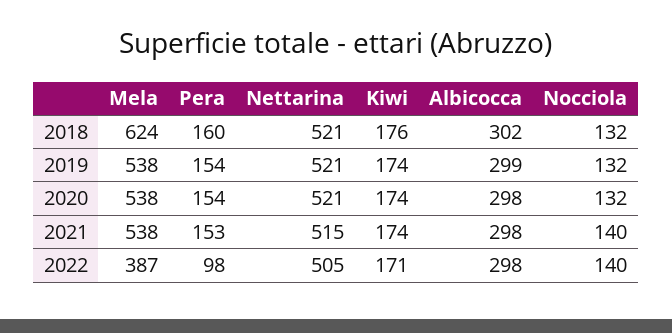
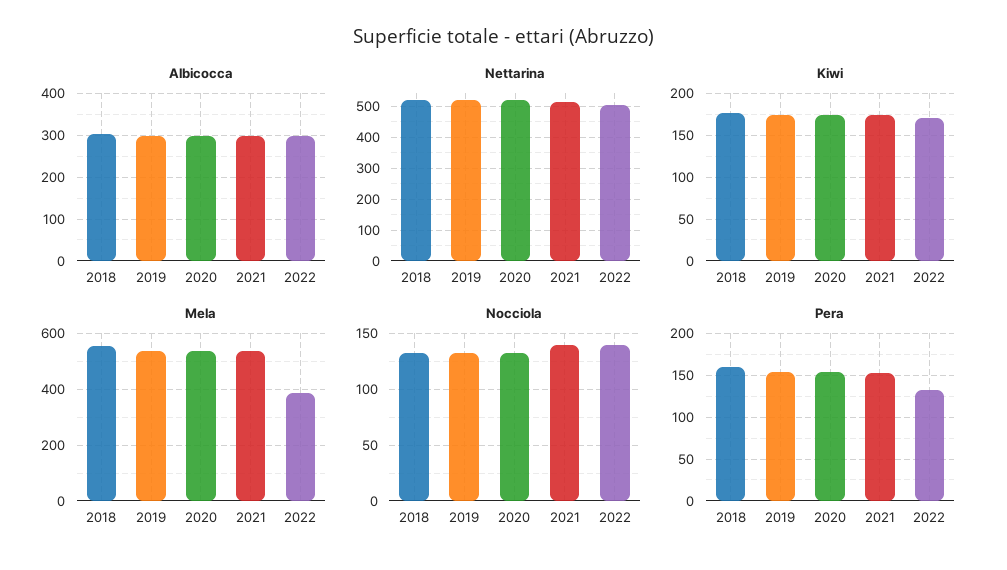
Mela, 2018: 624 -> 550
Pera, 2022: 98 -> 130

